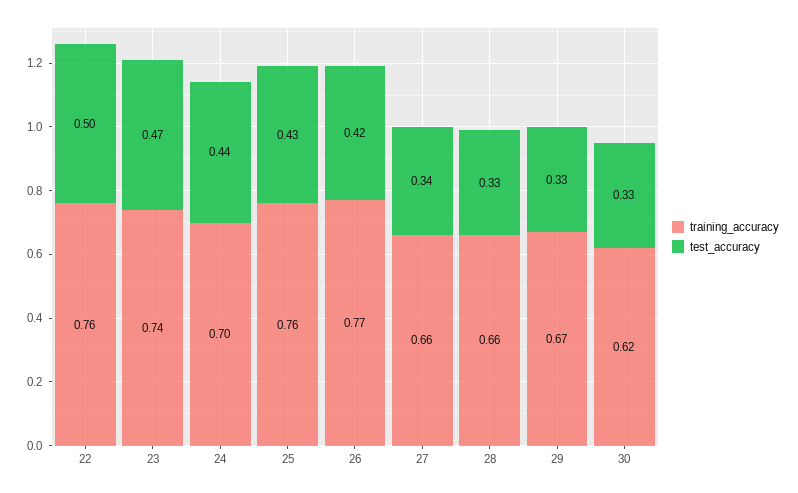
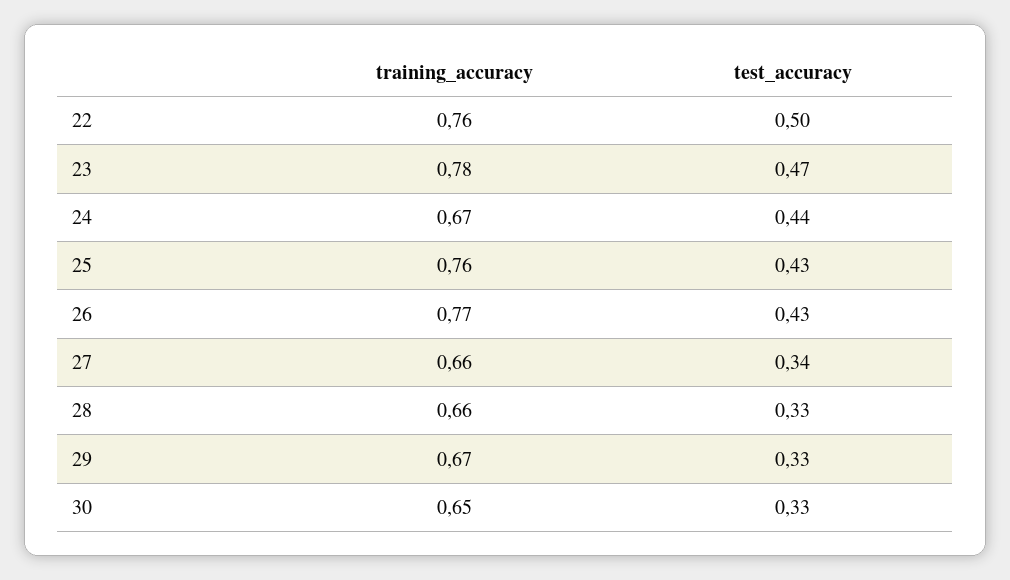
training_accuracy, 23: 0.74 -> 0.78
training_accuracy, 24: 0.7 -> 0.67
test_accuracy, 26: 0.42 -> 0.43
training_accuracy, 30: 0.62 -> 0.65

